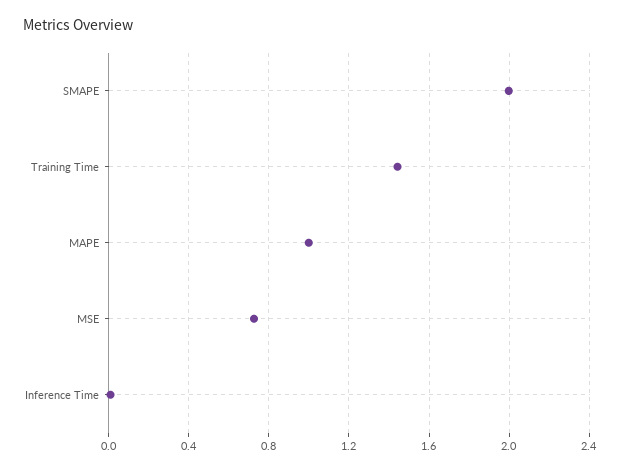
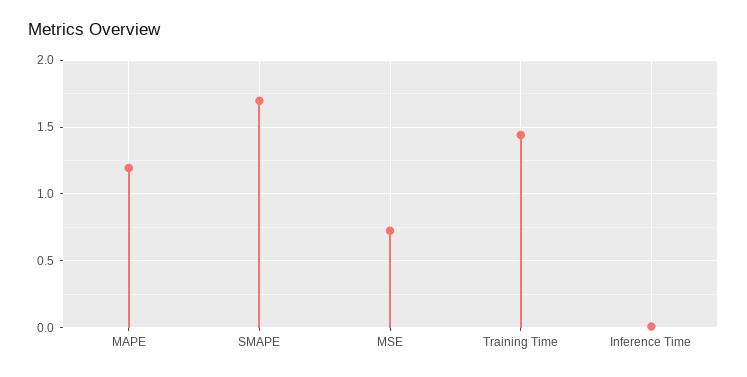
SMAPE: 2 -> 1.7
MAPE: 1 -> 1.2

